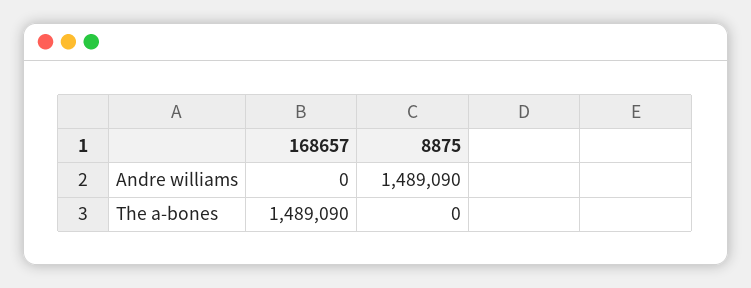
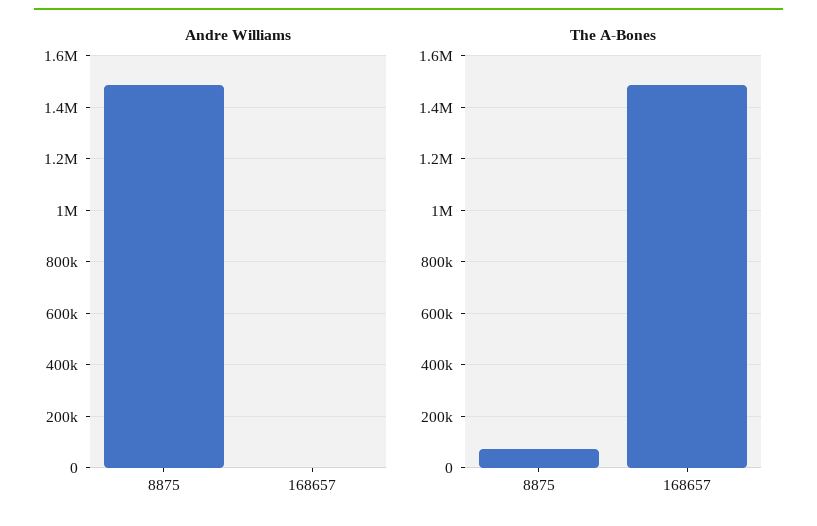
The a-bones, 8875: 0 -> 75000

